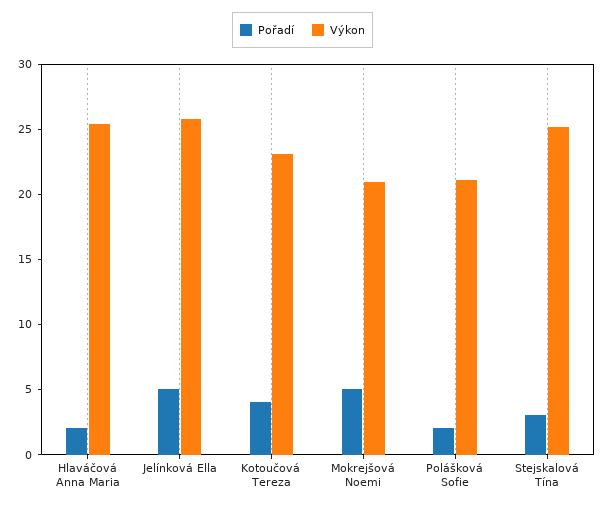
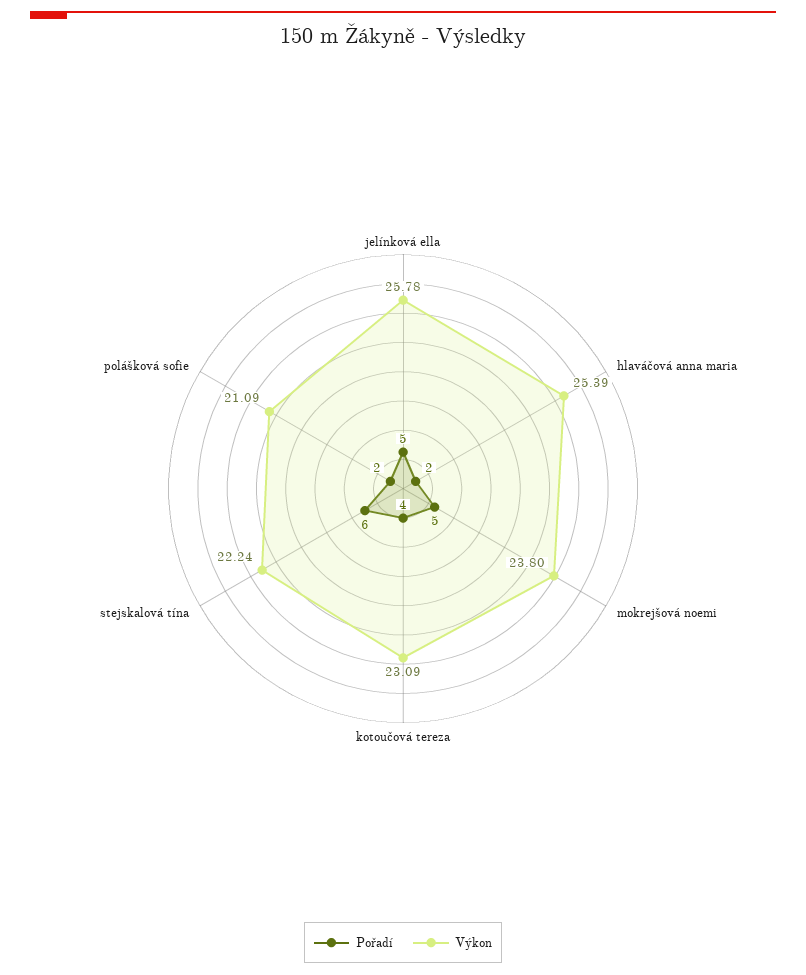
Výkon, Mokrejšová Noemi: 21 -> 23.8
Pořadí, Stejskalová Tína: 3 -> 6
Výkon, Stejskalová Tína: 25 -> 22.24

